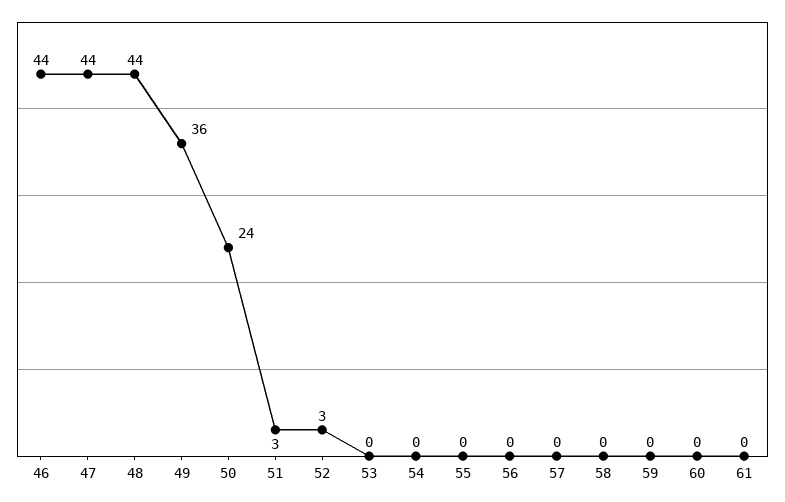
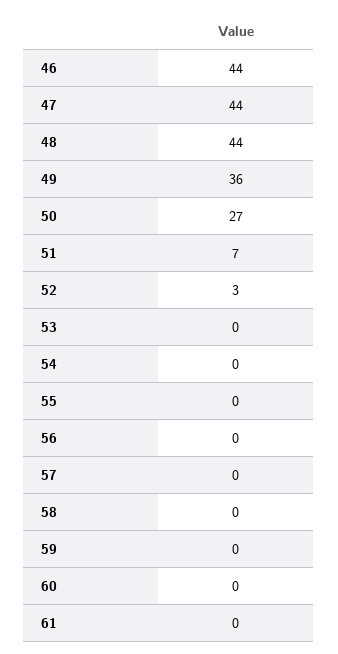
50: 24 -> 27
51: 3 -> 7

